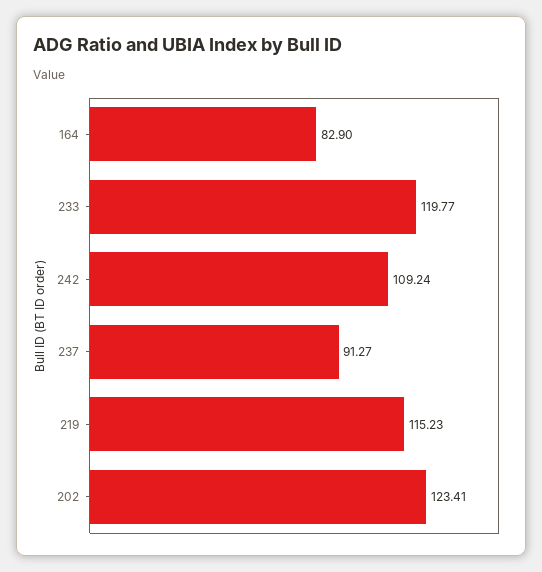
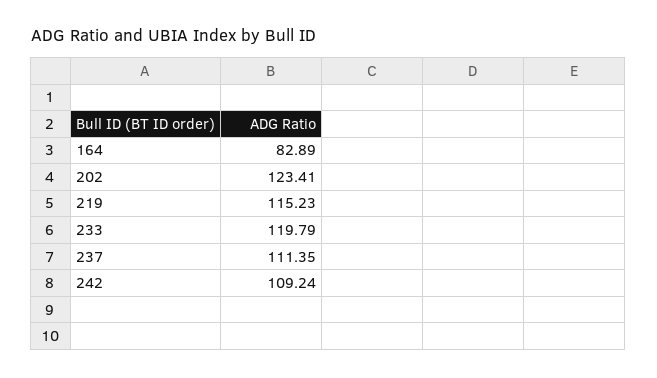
164: 82.9 -> 82.89
233: 119.77 -> 119.79
237: 91.27 -> 111.35

